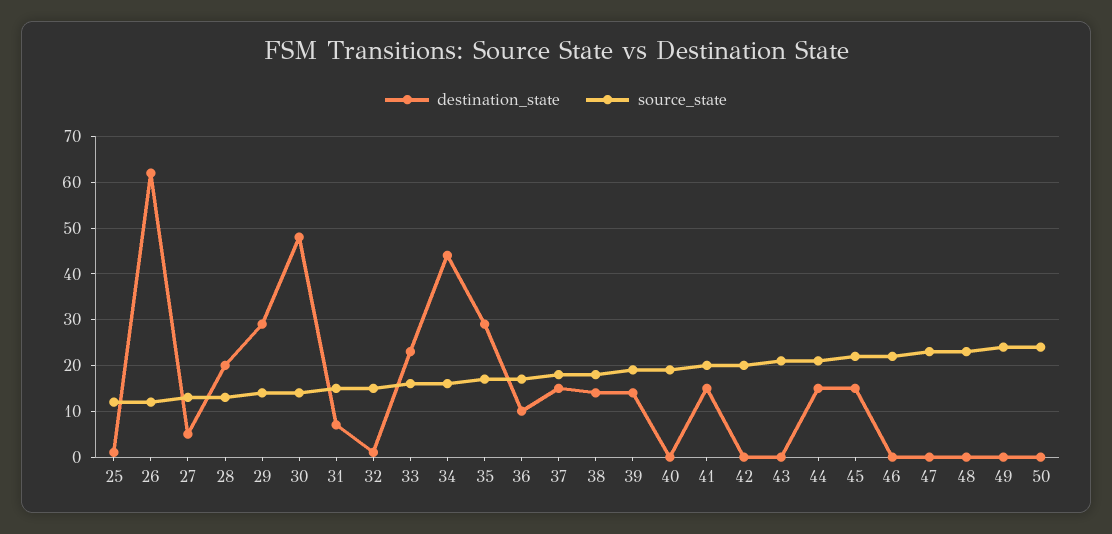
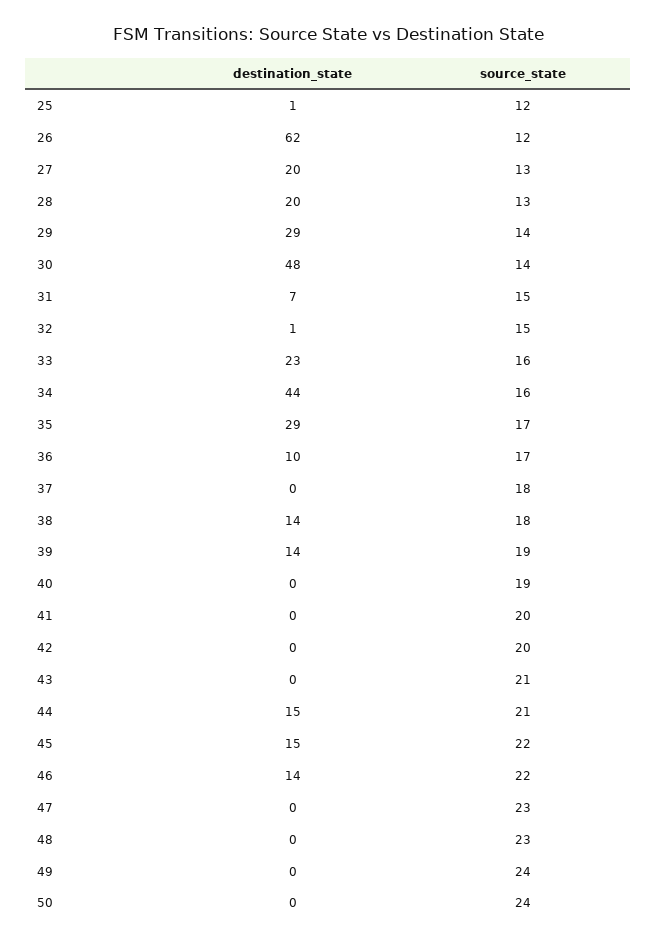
destination_state, 27: 5 -> 20
destination_state, 37: 15 -> 0
destination_state, 41: 15 -> 0
destination_state, 46: 0 -> 14

